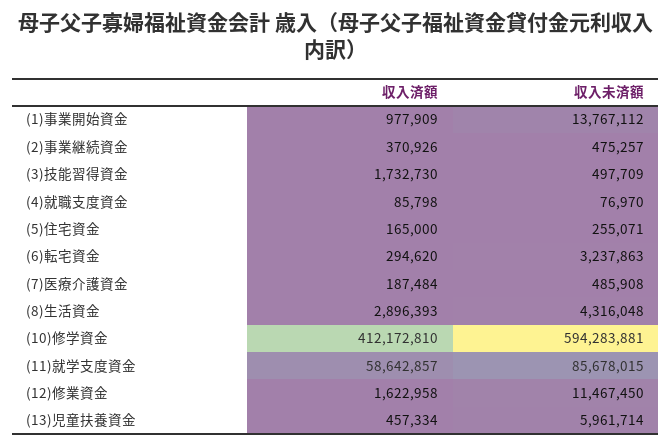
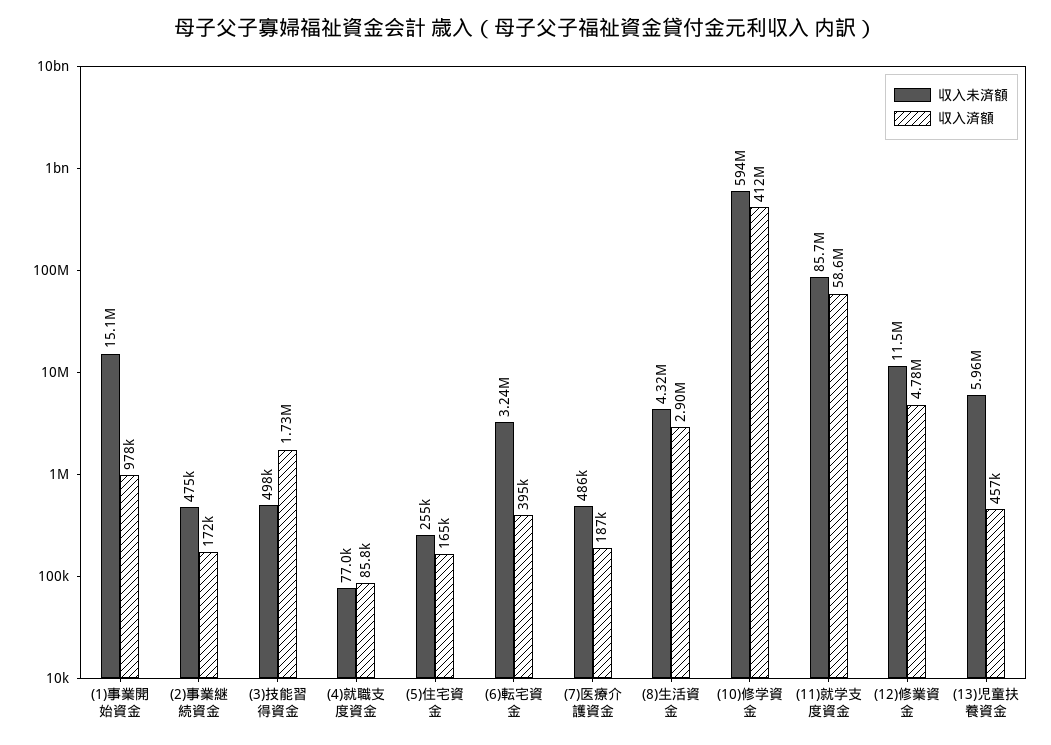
収入未済額, (1)事業開始資金: 13767112 -> 15100000
収入済額, (2)事業継続資金: 370926 -> 172000
収入済額, (6)転宅資金: 294620 -> 395000
収入済額, (12)修業資金: 1622958 -> 4780000

